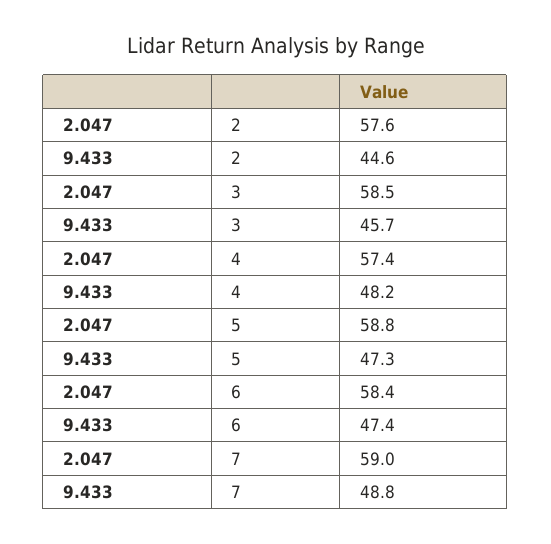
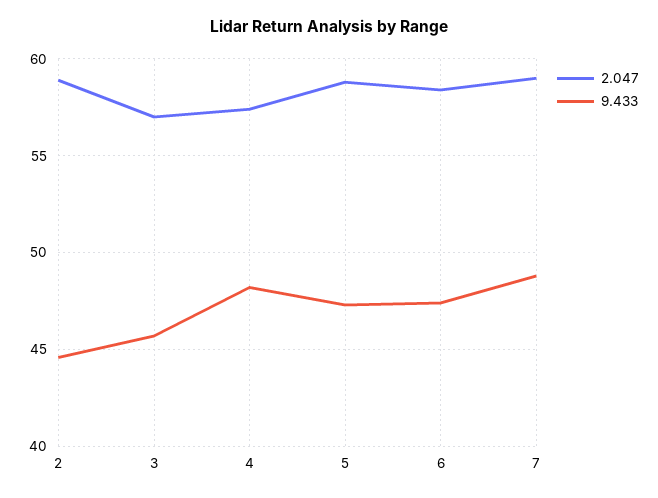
2.047, 2: 57.6 -> 59
2.047, 3: 58.5 -> 57

